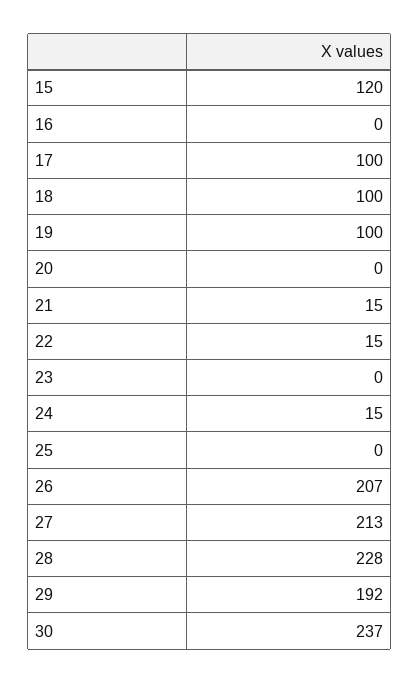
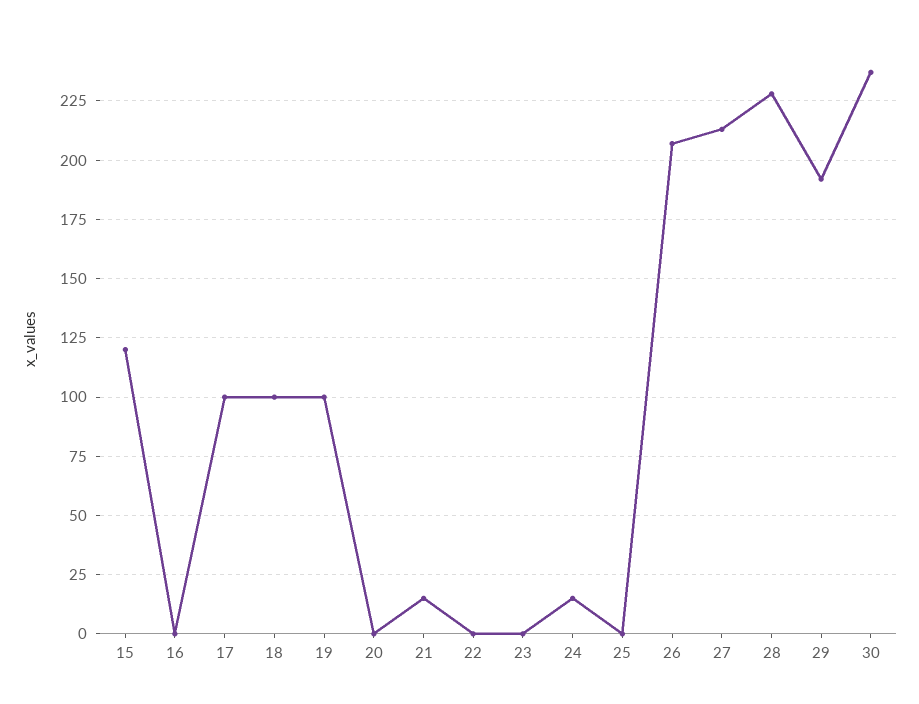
22: 15 -> 0

